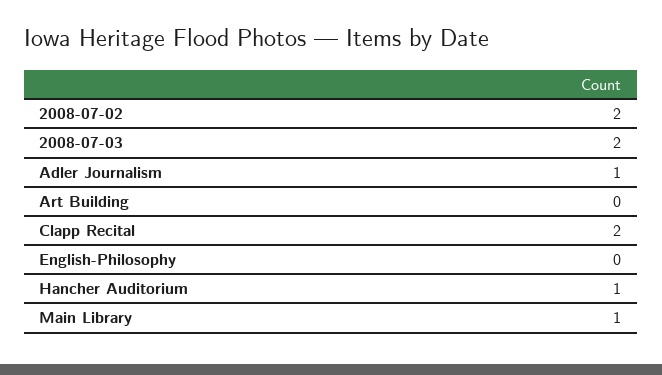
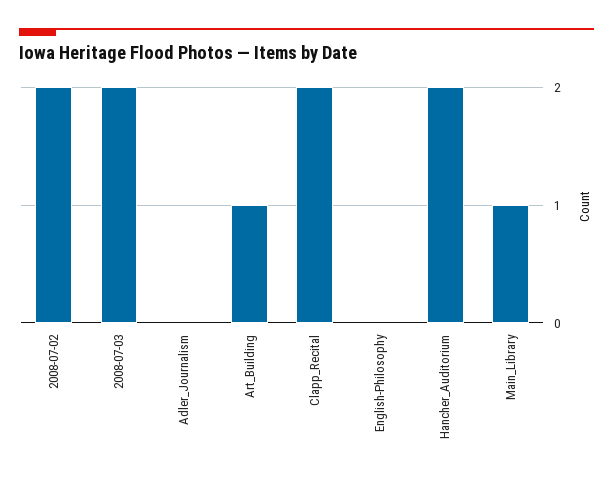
Adler Journalism: 1 -> 0
Art Building: 0 -> 1
Hancher Auditorium: 1 -> 2

